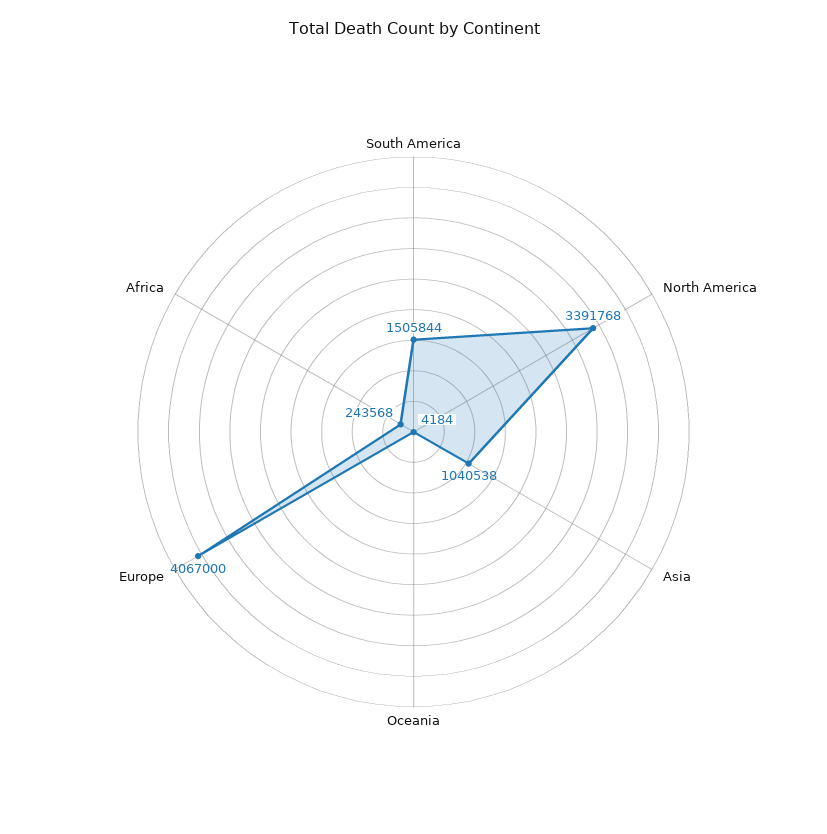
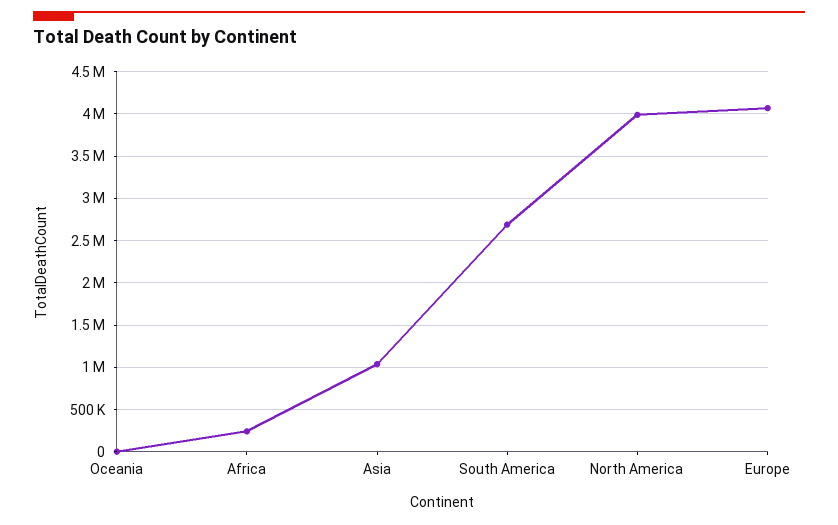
South America: 1505844 -> 2700000
North America: 3391768 -> 4000000

